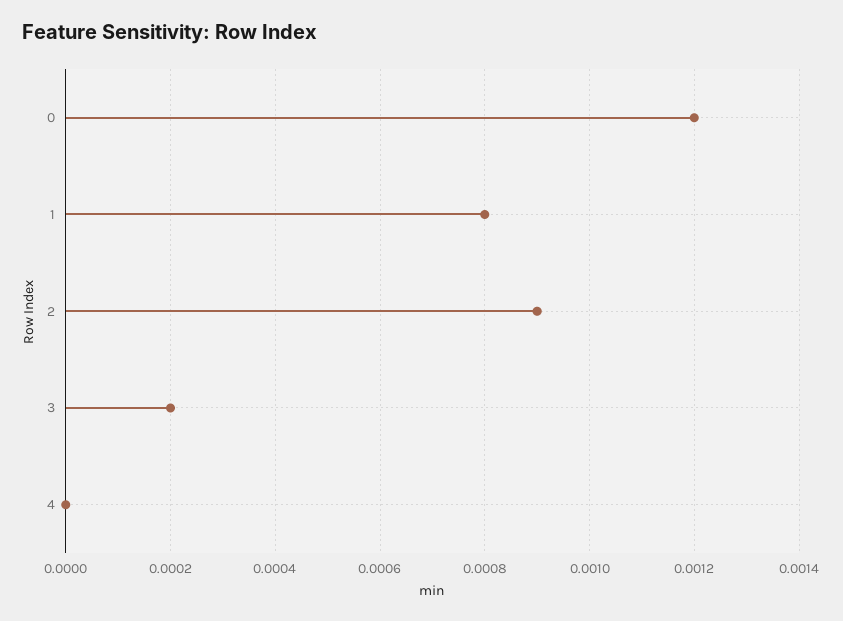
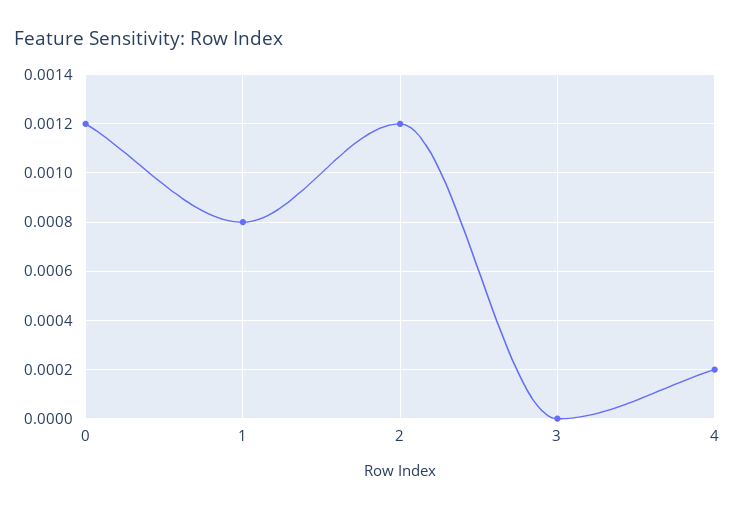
2: 0.0009 -> 0.0012
3: 0.0002 -> 0
4: 0 -> 0.0002

